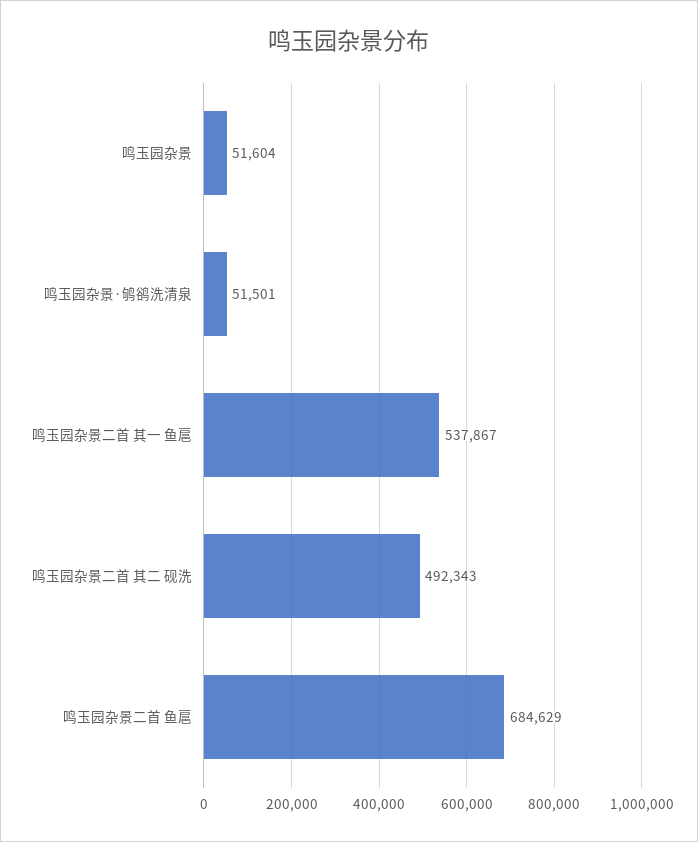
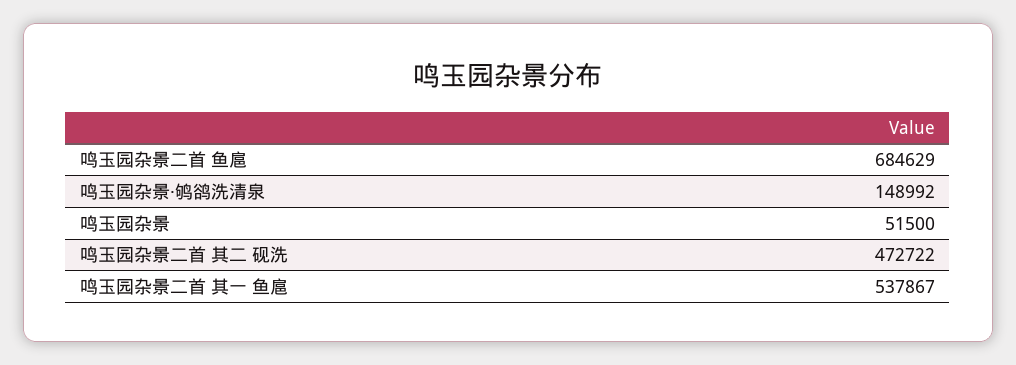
鸣玉园杂景: 51604 -> 51500
鸣玉园杂景·鸲鹆洗清泉: 51501 -> 148992
鸣玉园杂景二首 其二 砚洗: 492343 -> 472722

